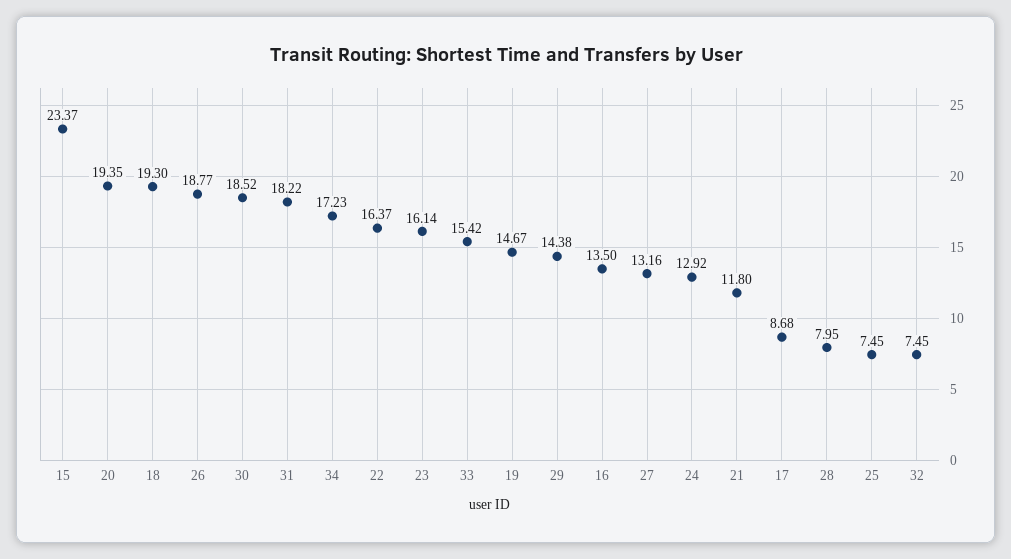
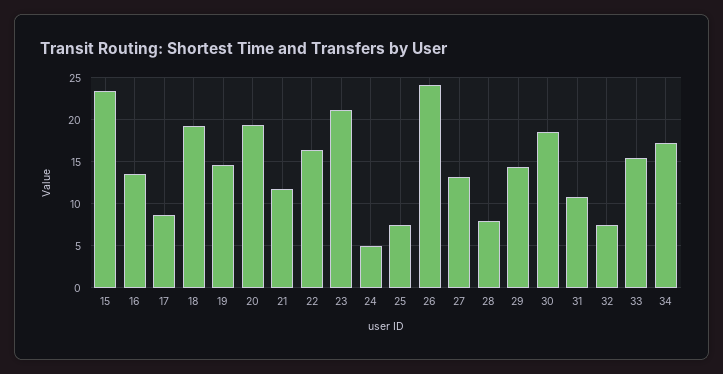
26: 18.77 -> 24
31: 18.22 -> 11
23: 16.14 -> 21
24: 12.92 -> 5

